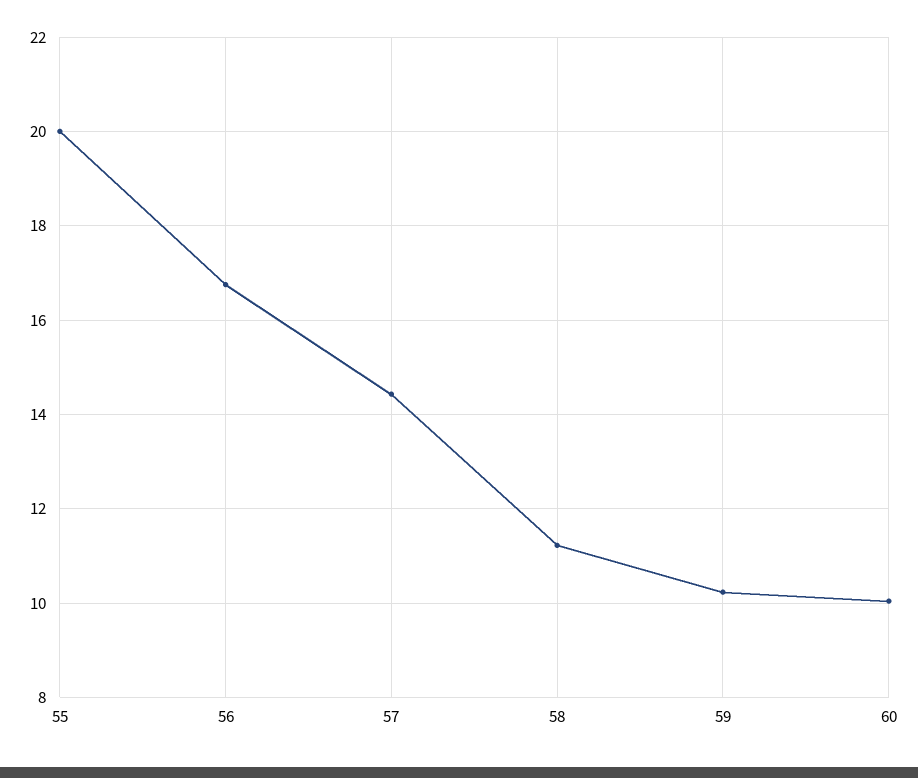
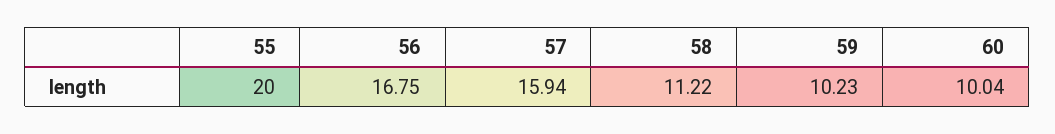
57: 14.4 -> 15.94

